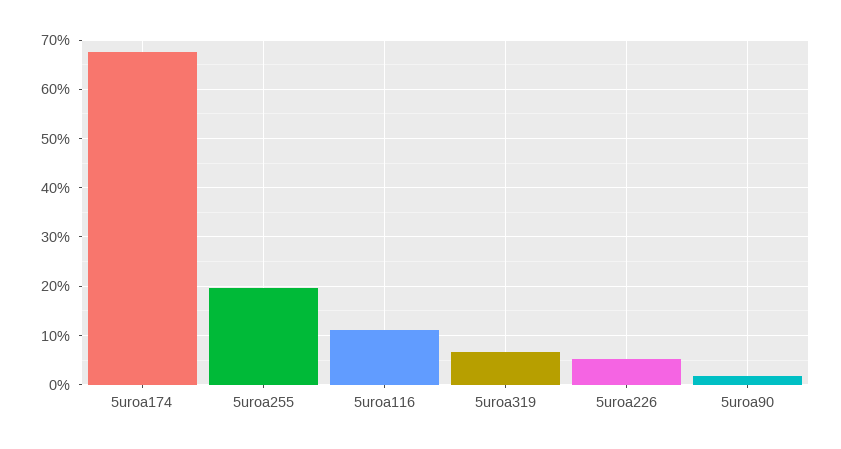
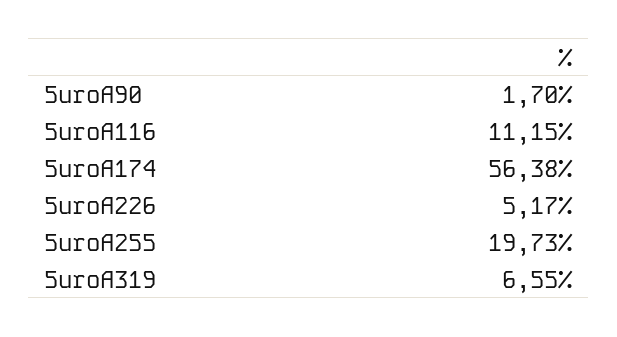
5uroa174: 68 -> 56.38

